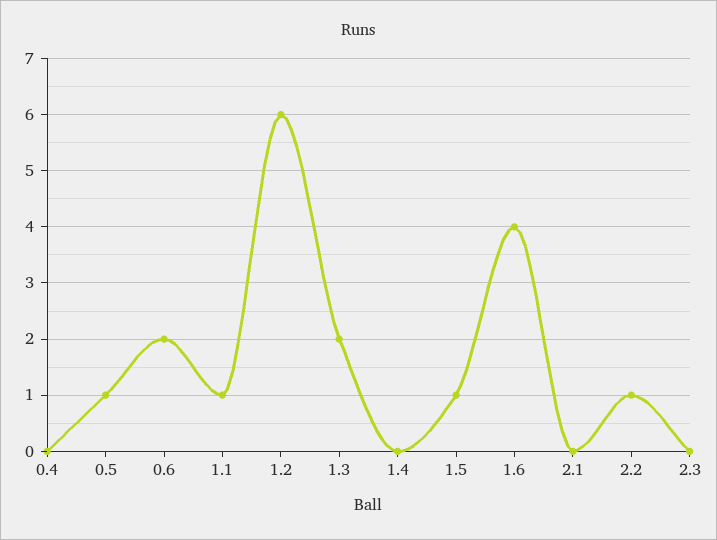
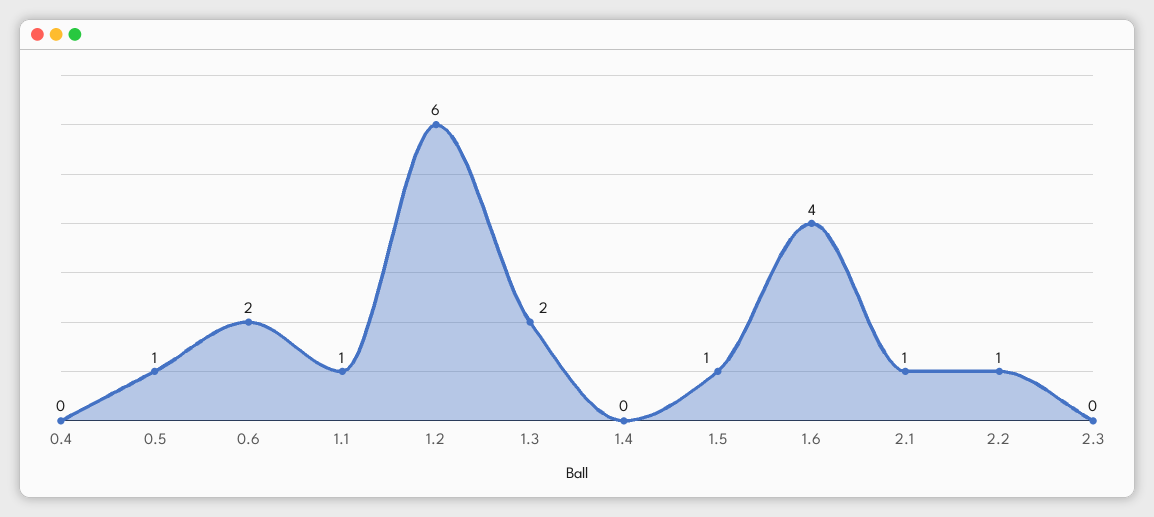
2.1: 0 -> 1

